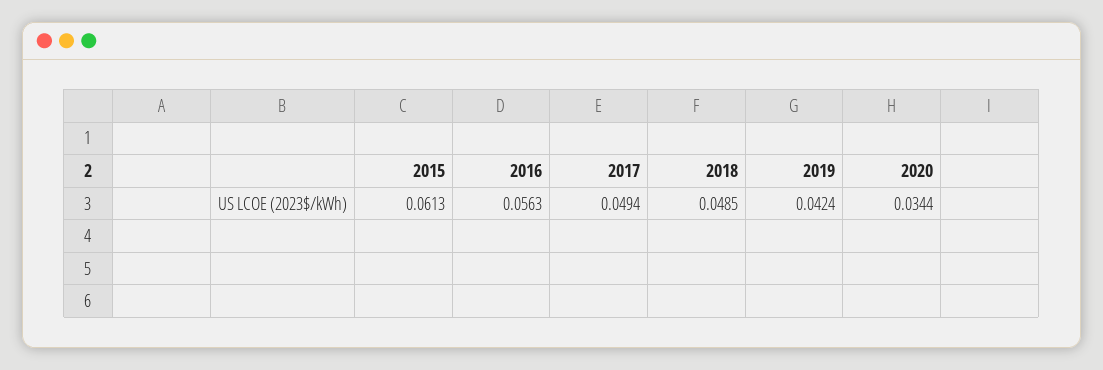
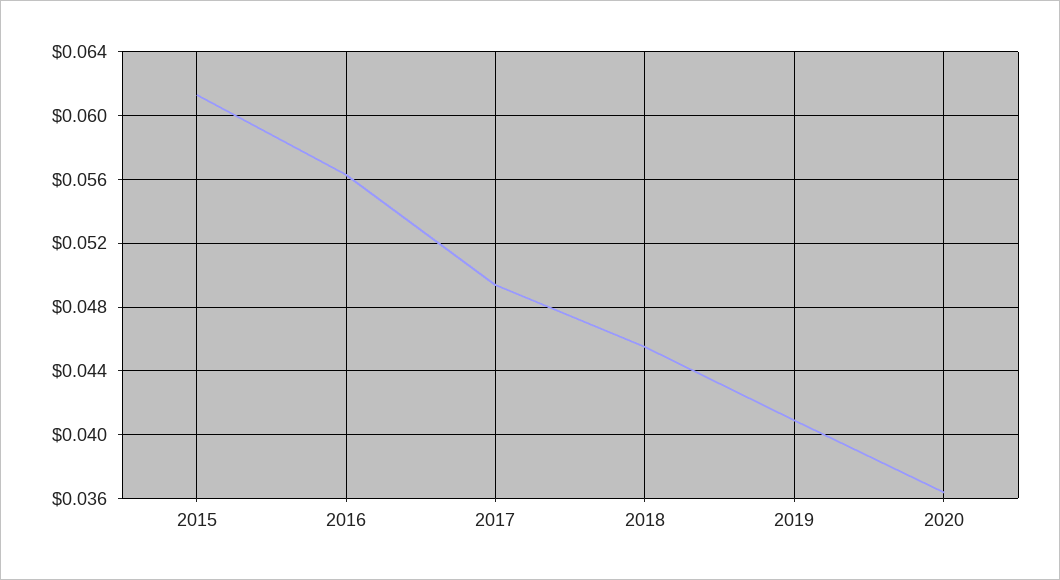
2018: 0.0485 -> 0.0455
2019: 0.0424 -> 0.041
2020: 0.0344 -> 0.0365

